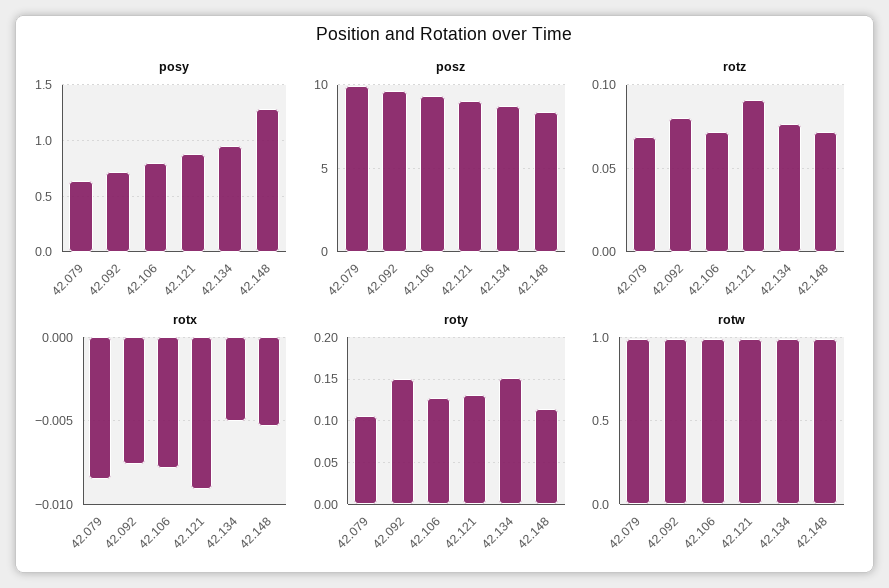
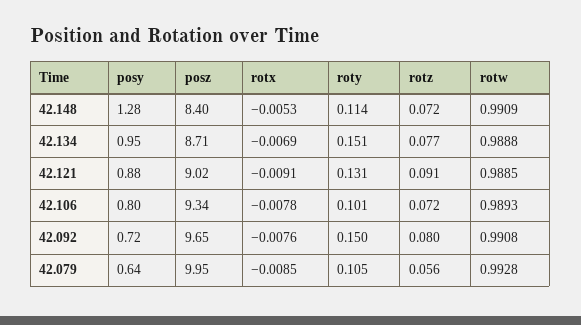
rotz, 42.079: 0.07 -> 0.056
rotx, 42.134: -0.005 -> -0.0069
roty, 42.106: 0.13 -> 0.101

